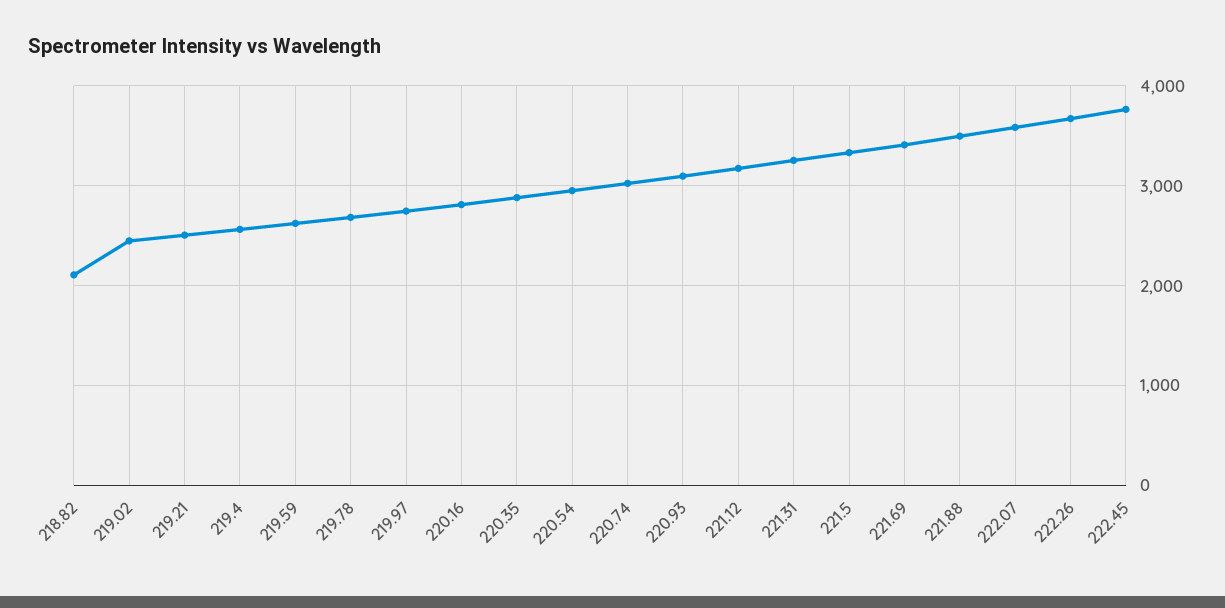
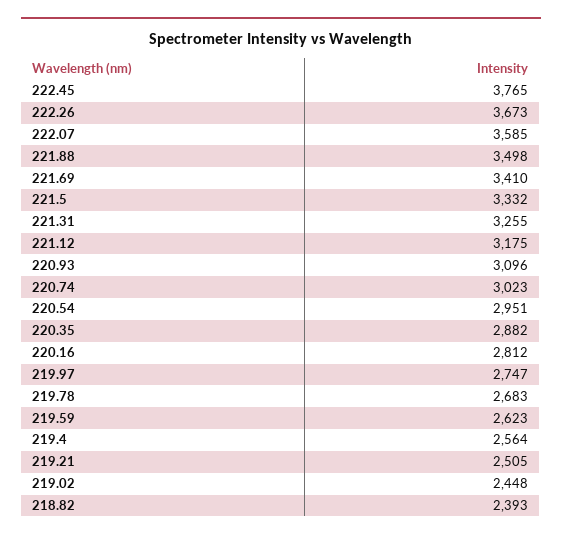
218.82: 2100 -> 2393

